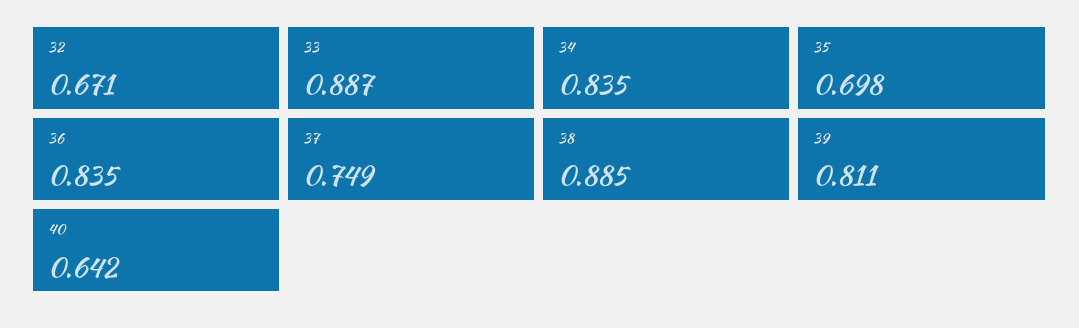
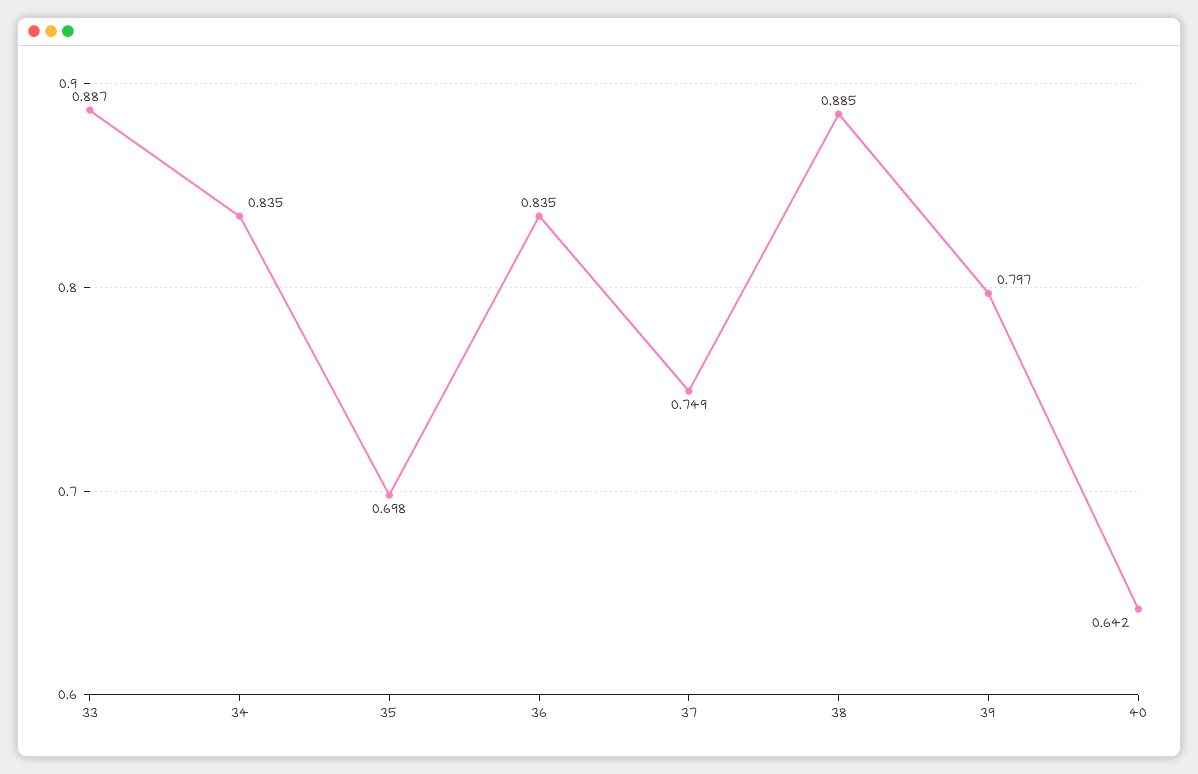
32: 0.671 -> none
39: 0.811 -> 0.797

